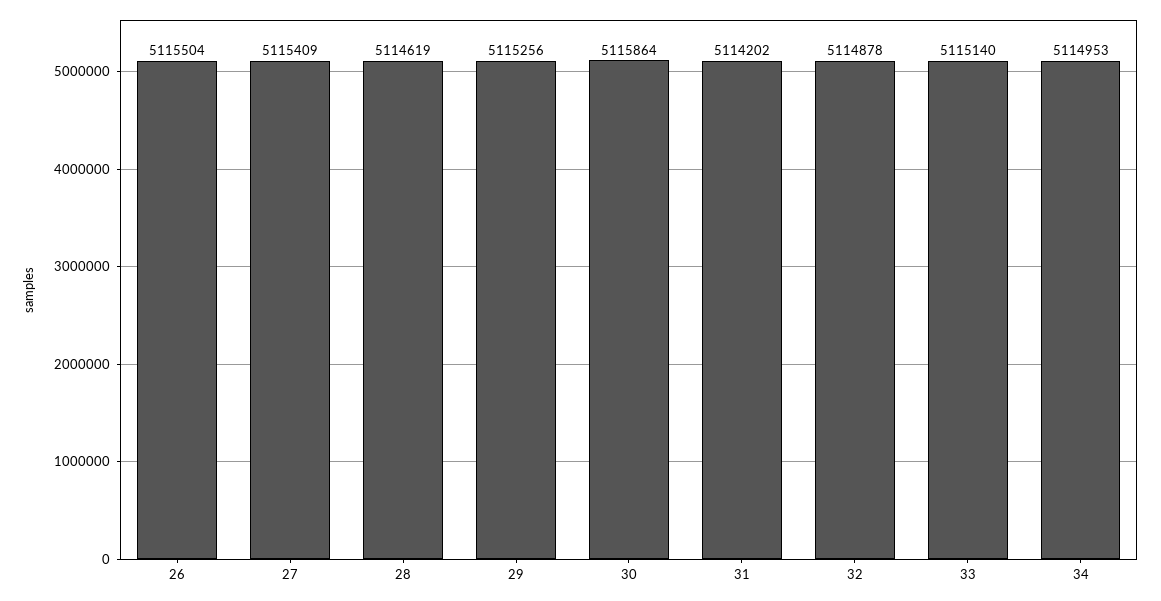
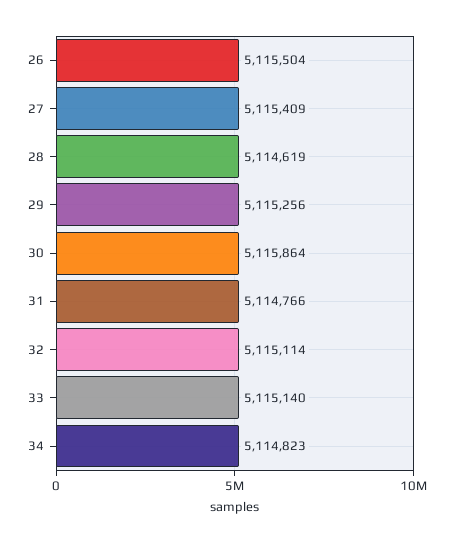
31: 5114202 -> 5114766
32: 5114878 -> 5115114
34: 5114953 -> 5114823

